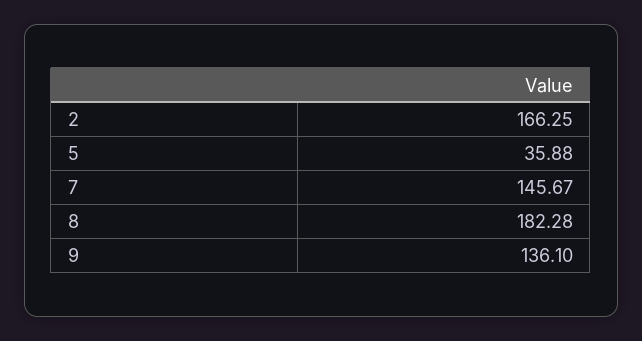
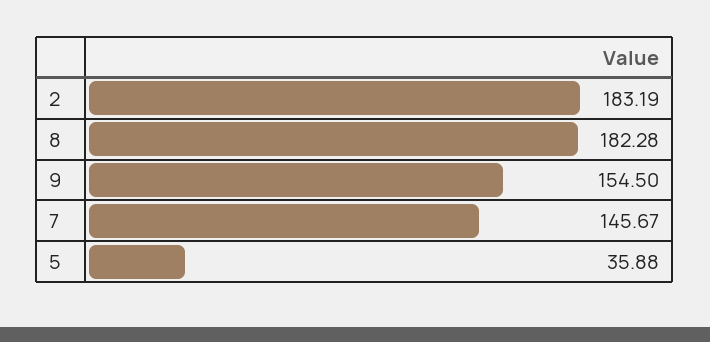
2: 166.25 -> 183.19
9: 136.1 -> 154.5

